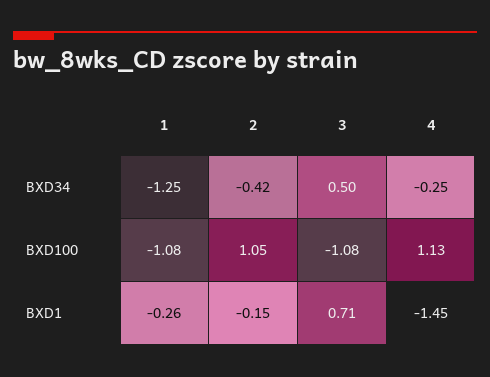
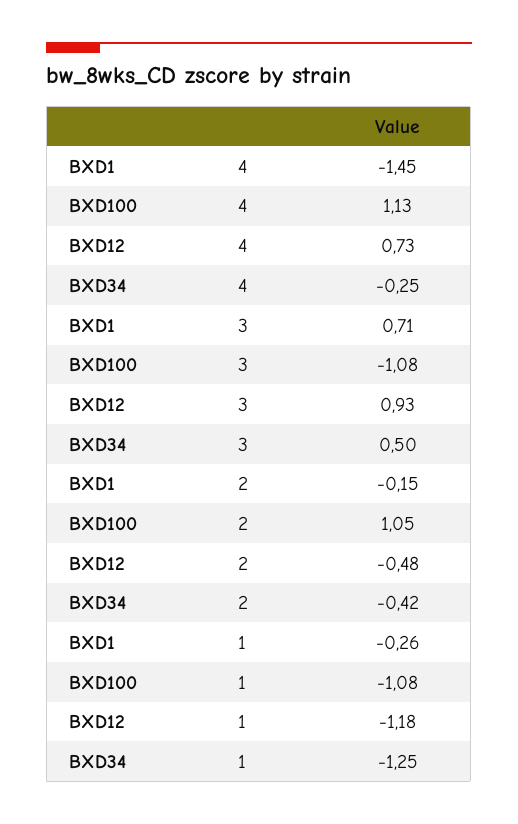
4, BXD12: none -> 0.73
3, BXD12: none -> 0.93
2, BXD12: none -> -0.48
1, BXD12: none -> -1.18

